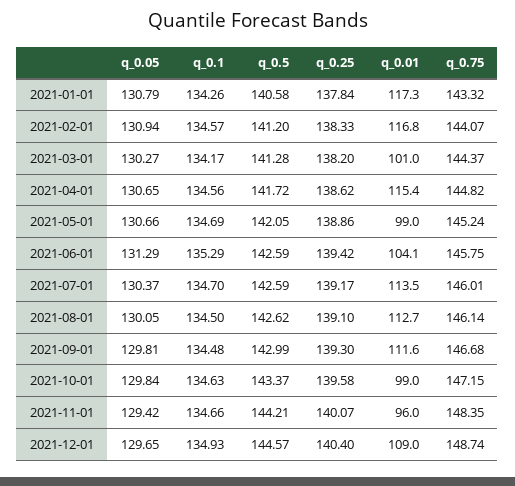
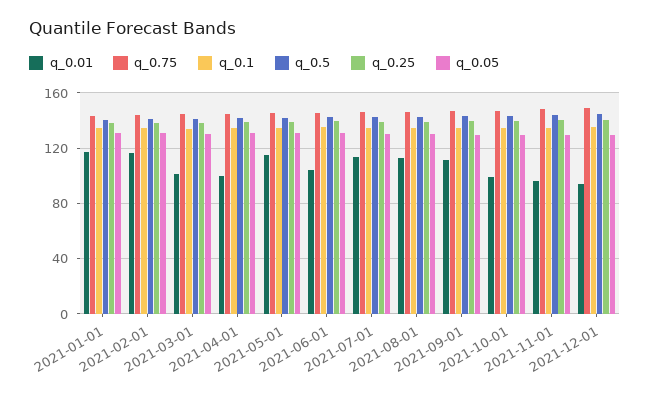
q_0.01, 2021-04-01: 115.4 -> 100
q_0.01, 2021-05-01: 99 -> 115
q_0.01, 2021-12-01: 109 -> 95

